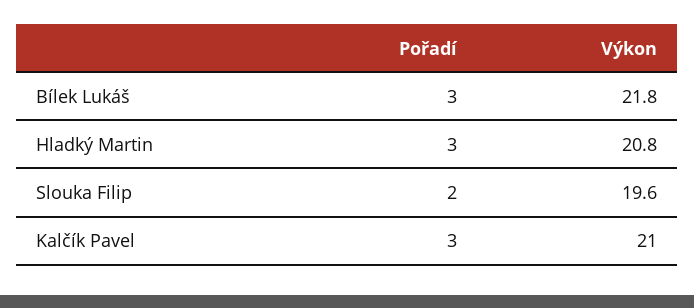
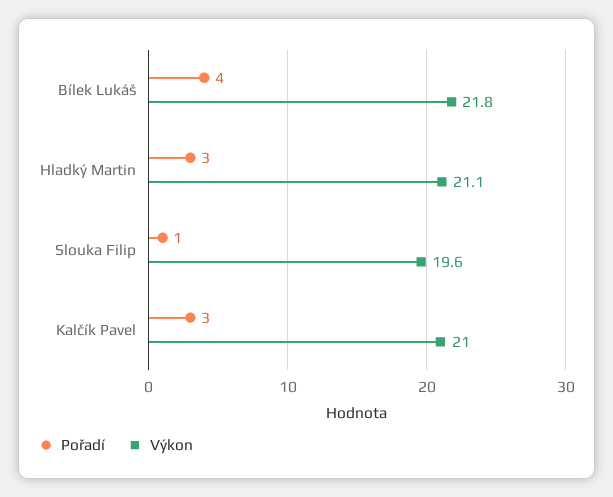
Pořadí, Bílek Lukáš: 3 -> 4
Výkon, Hladký Martin: 20.8 -> 21.1
Pořadí, Slouka Filip: 2 -> 1

